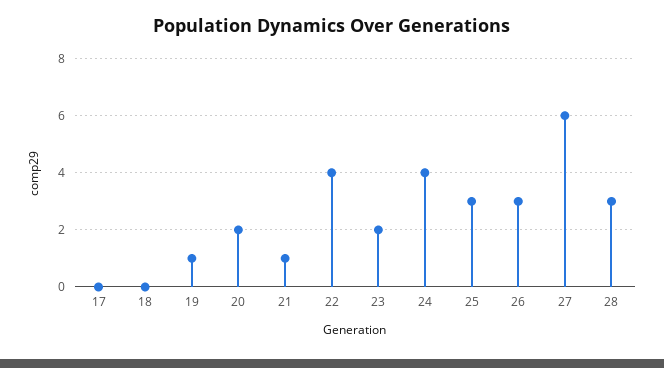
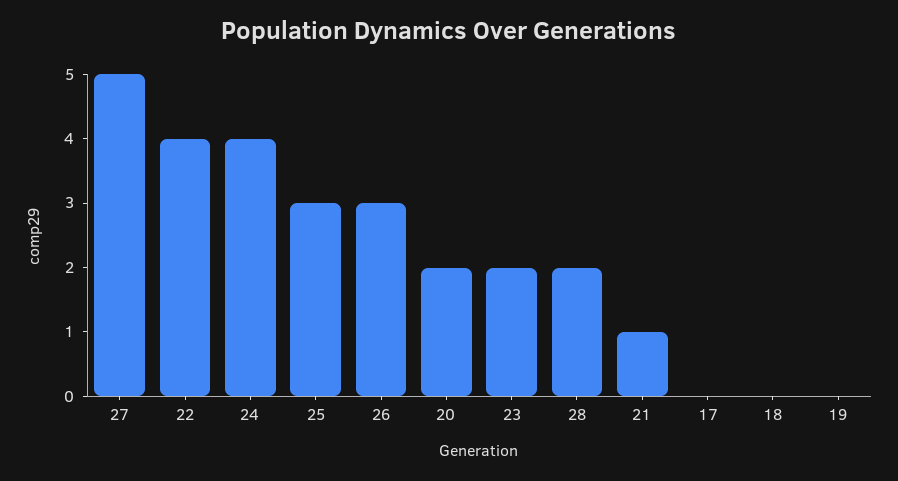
19: 1 -> 0
27: 6 -> 5
28: 3 -> 2

